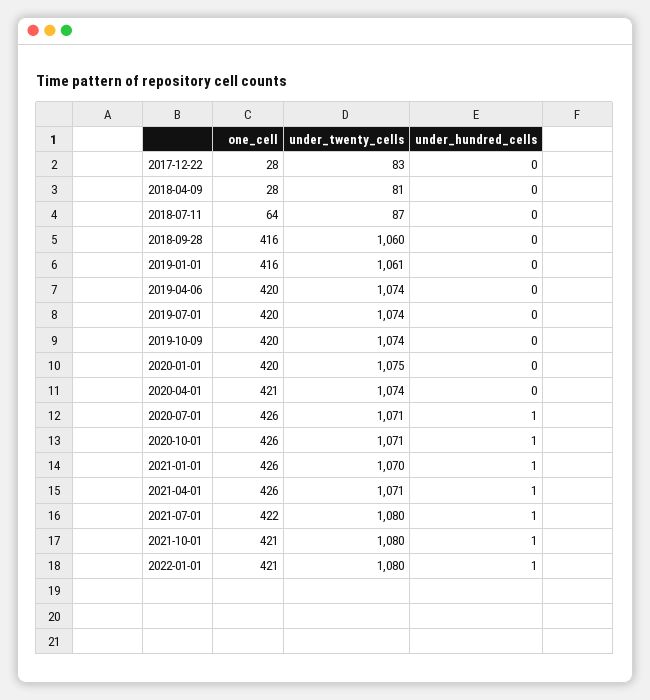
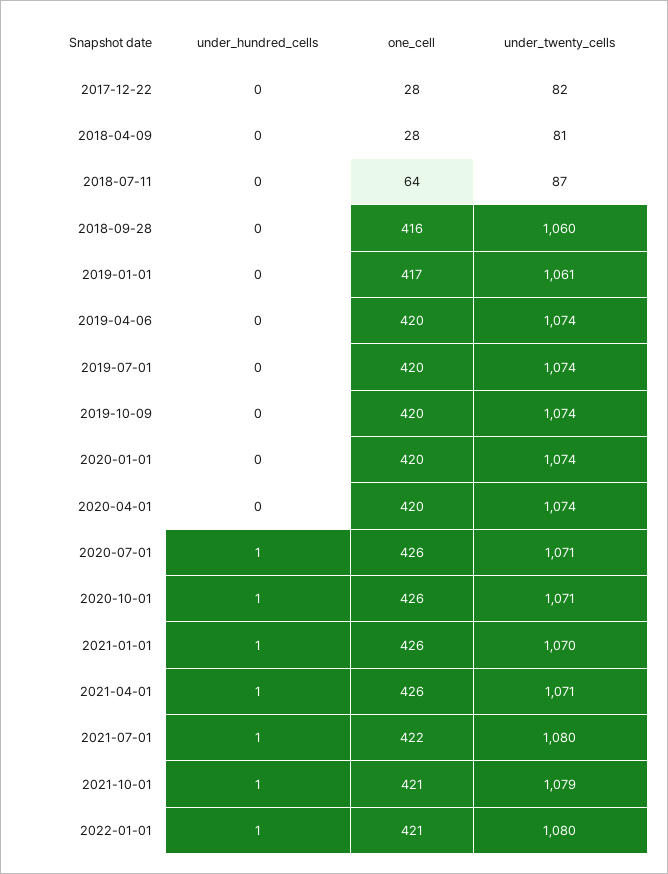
under_twenty_cells, 2017-12-22: 83 -> 82
one_cell, 2019-01-01: 416 -> 417
under_twenty_cells, 2020-01-01: 1075 -> 1074
one_cell, 2020-04-01: 421 -> 420
under_twenty_cells, 2021-10-01: 1080 -> 1079

